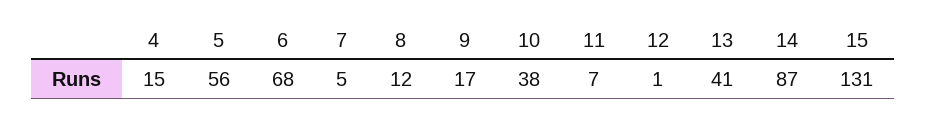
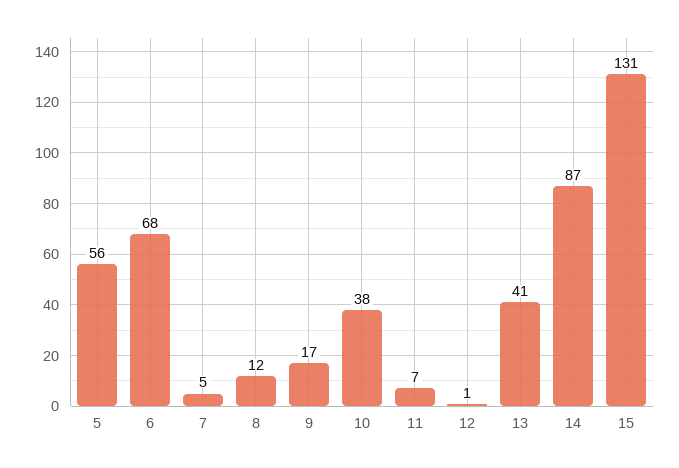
4: 15 -> none

